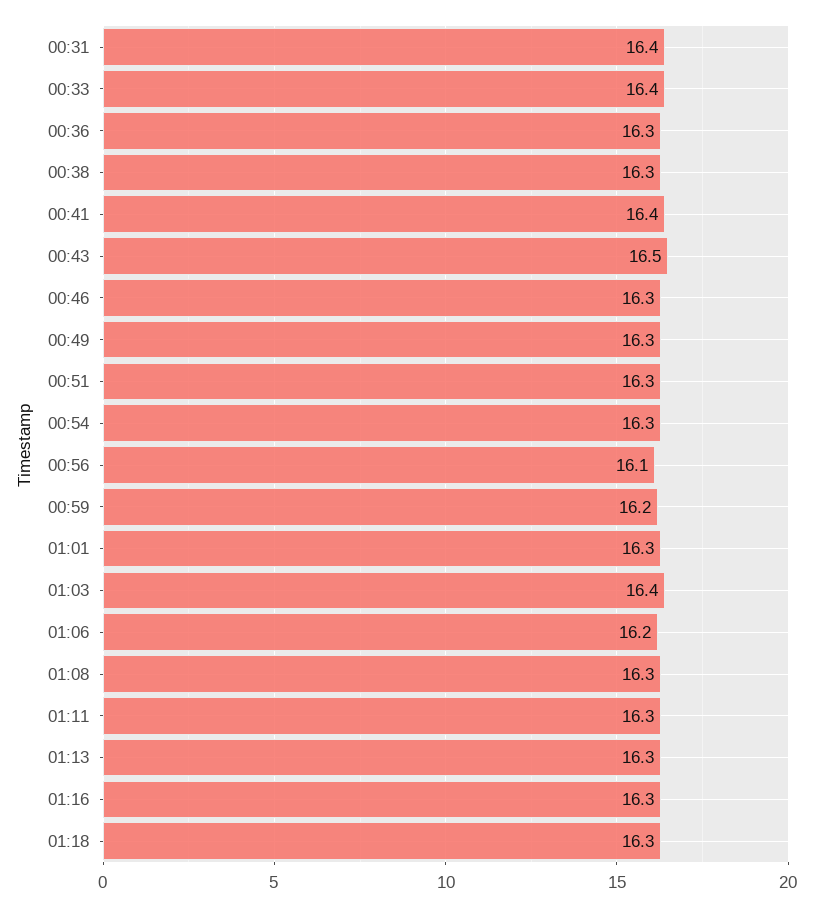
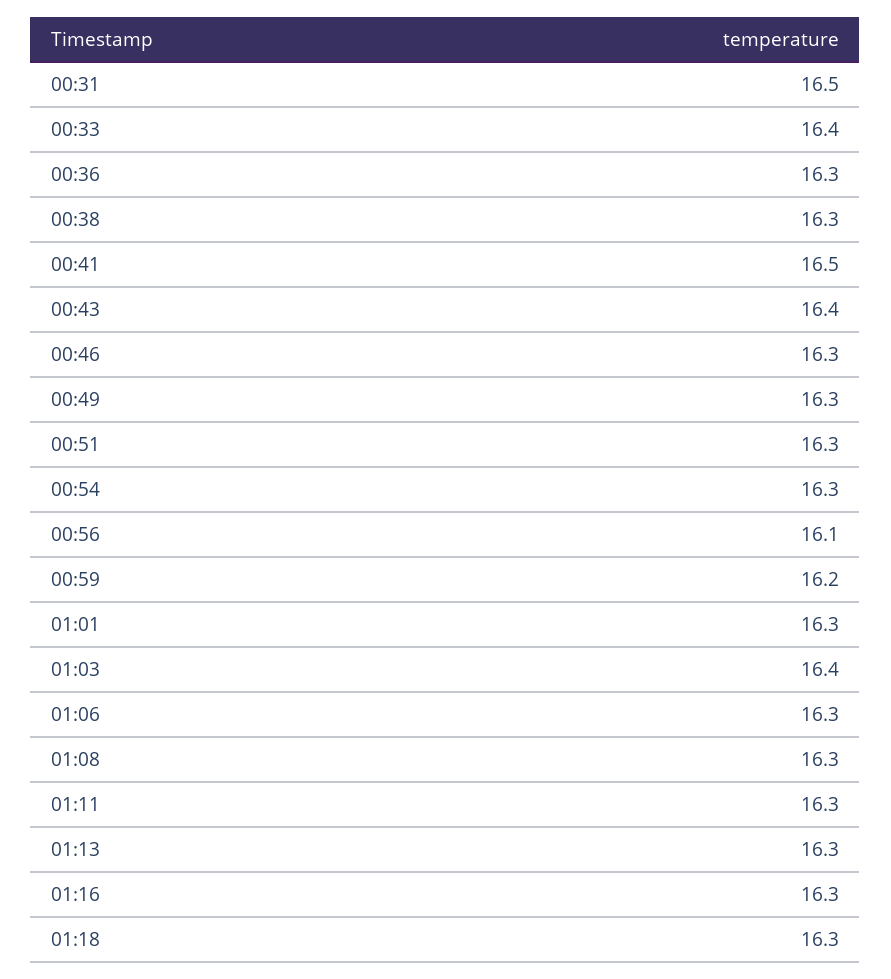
00:31: 16.4 -> 16.5
00:41: 16.4 -> 16.5
00:43: 16.5 -> 16.4
01:06: 16.2 -> 16.3

